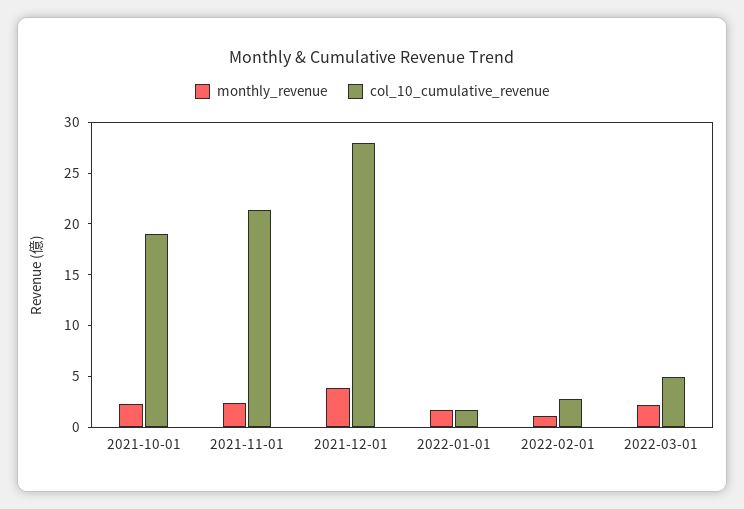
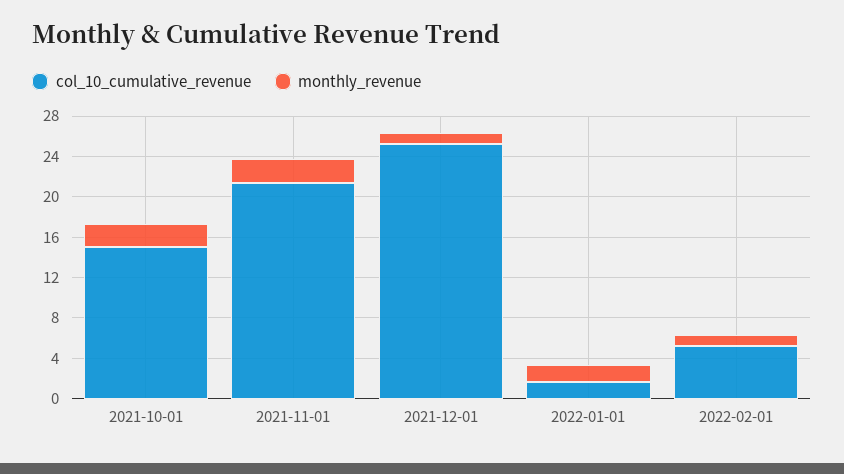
col_10_cumulative_revenue, 2021-10-01: 19 -> 15
monthly_revenue, 2021-12-01: 4 -> 1
col_10_cumulative_revenue, 2021-12-01: 28 -> 25
col_10_cumulative_revenue, 2022-02-01: 3 -> 5
monthly_revenue, 2022-03-01: 2 -> none
col_10_cumulative_revenue, 2022-03-01: 5 -> none

